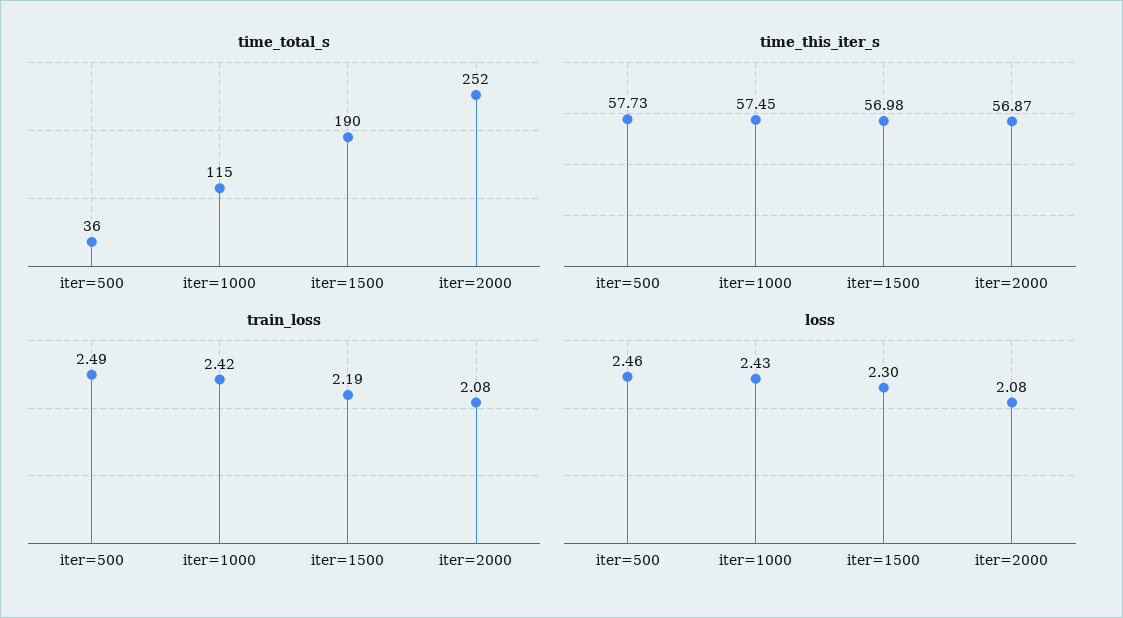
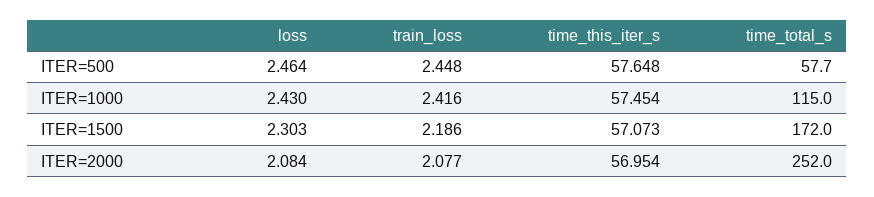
time_total_s, iter=500: 36 -> 57.7
time_total_s, iter=1500: 190 -> 172
time_this_iter_s, iter=500: 57.73 -> 57.648
time_this_iter_s, iter=1500: 56.98 -> 57.073
time_this_iter_s, iter=2000: 56.87 -> 56.954
train_loss, iter=500: 2.49 -> 2.448

